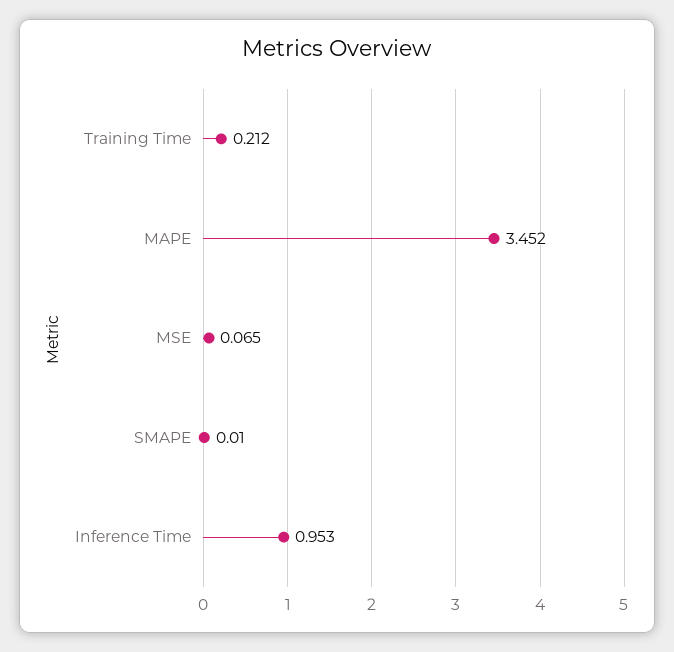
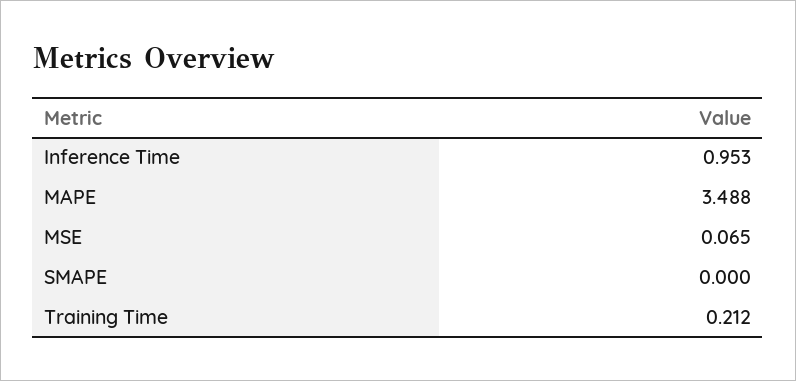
MAPE: 3.452 -> 3.488
SMAPE: 0.01 -> 0

